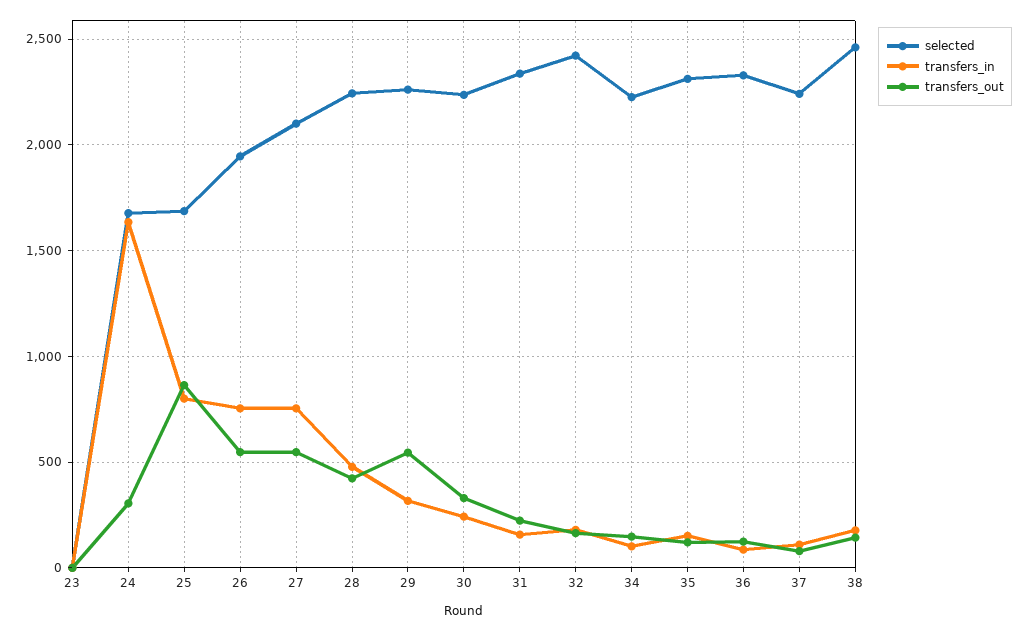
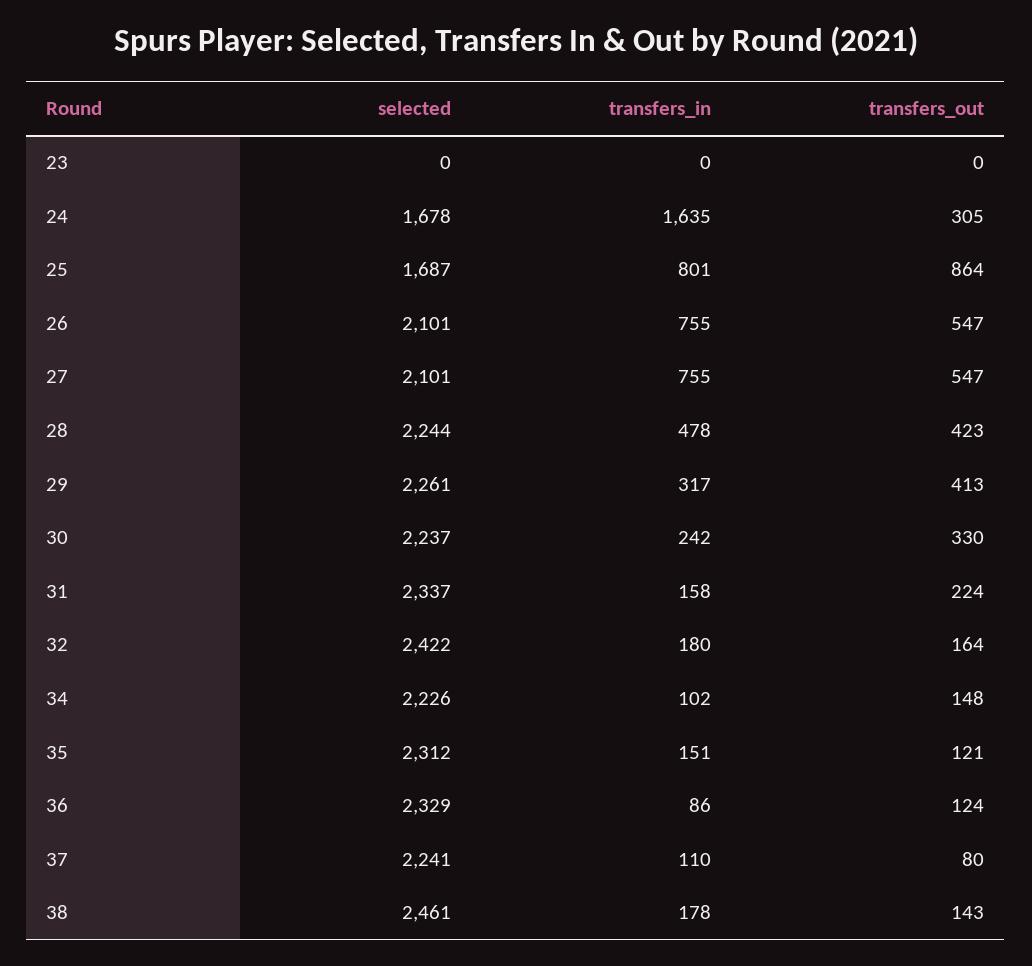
selected, 26: 1950 -> 2101
transfers_out, 29: 550 -> 413

